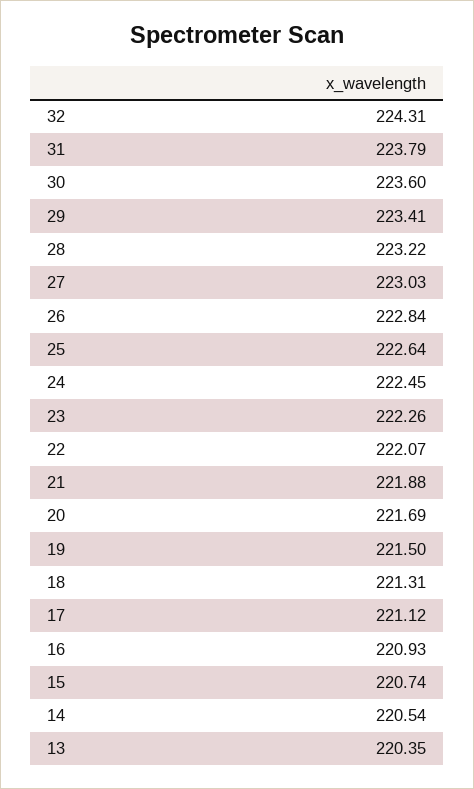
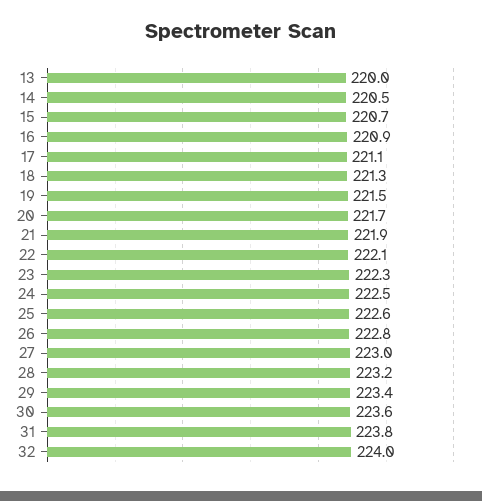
32: 224.31 -> 224
13: 220.35 -> 220

